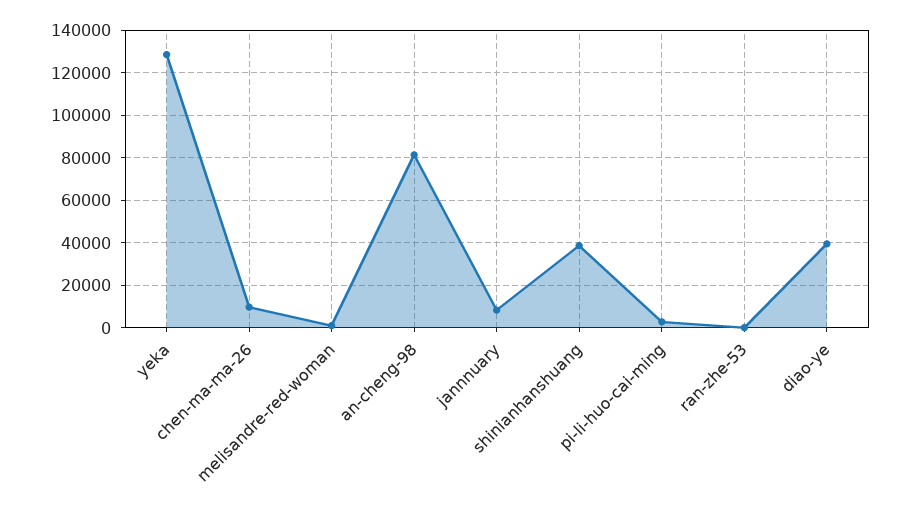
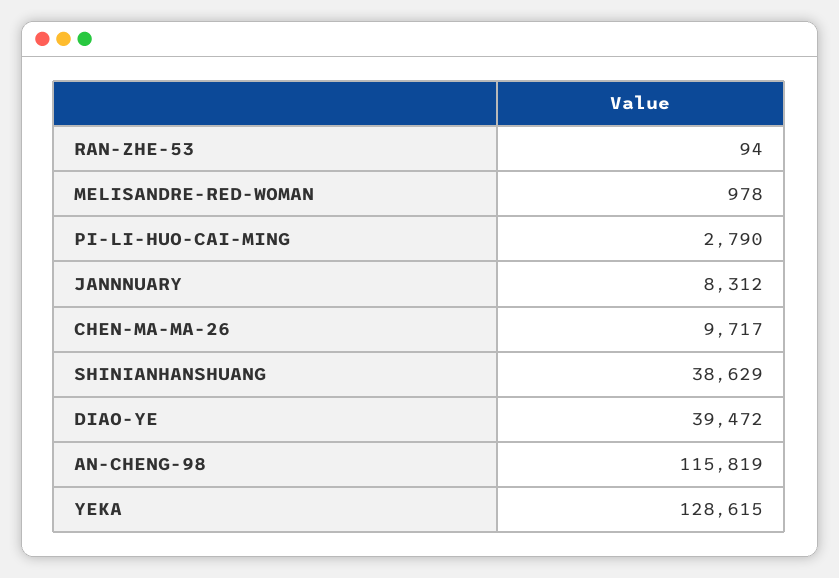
an-cheng-98: 80000 -> 115819

